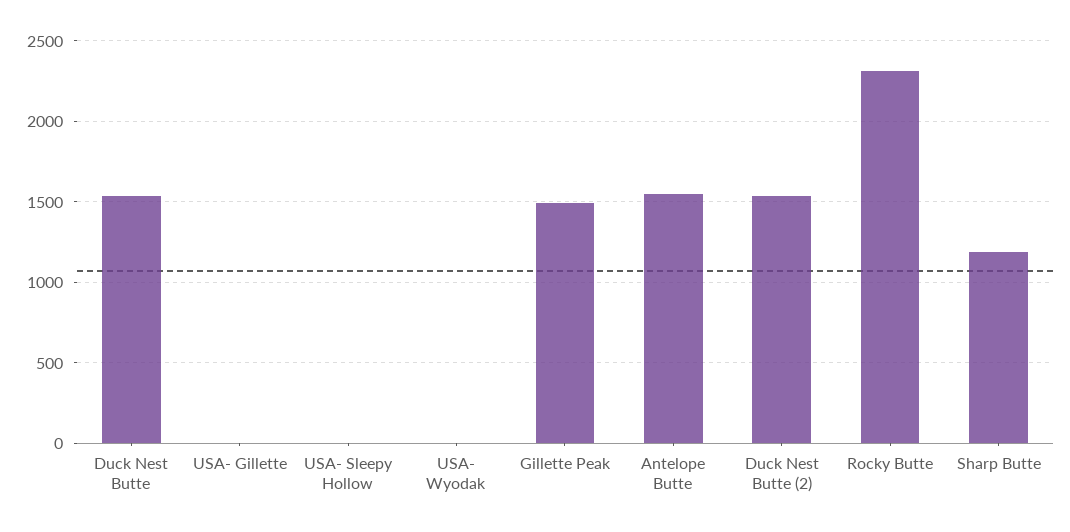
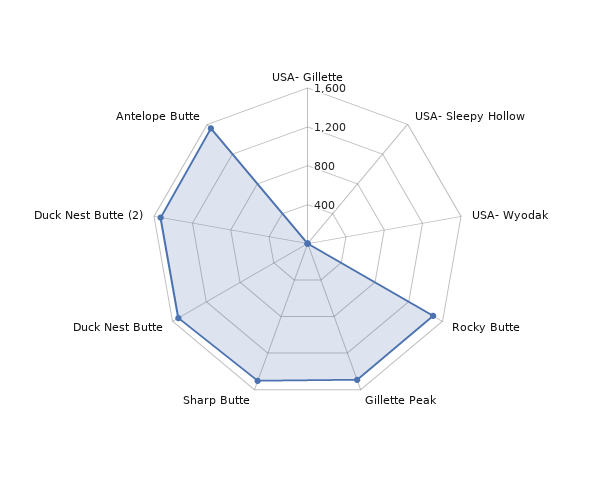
Rocky Butte: 2300 -> 1500
Sharp Butte: 1200 -> 1500

